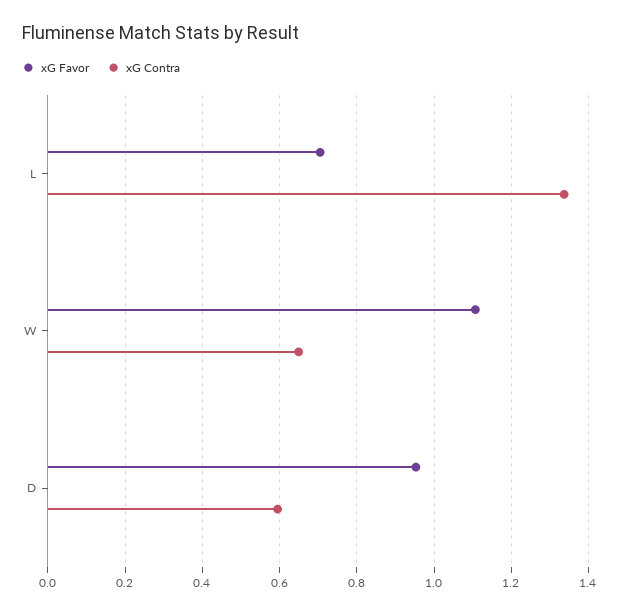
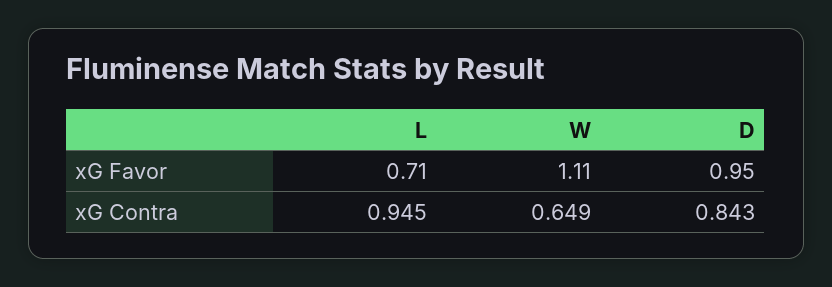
xG Contra, L: 1.34 -> 0.945
xG Contra, D: 0.6 -> 0.843

